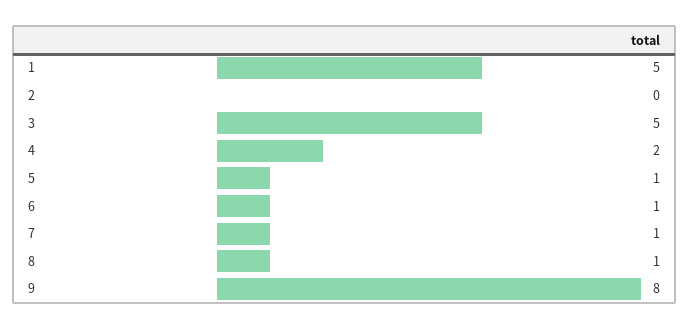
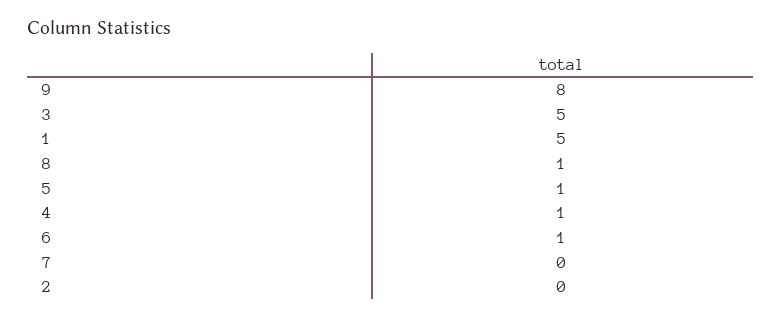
4: 2 -> 1
7: 1 -> 0

